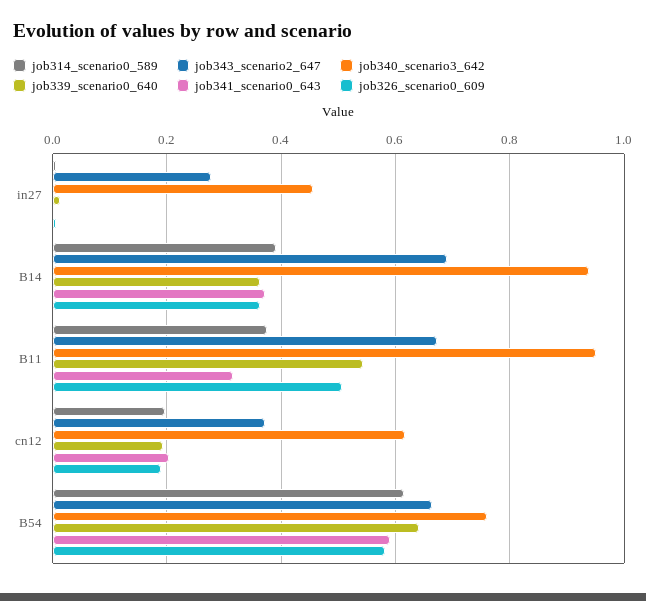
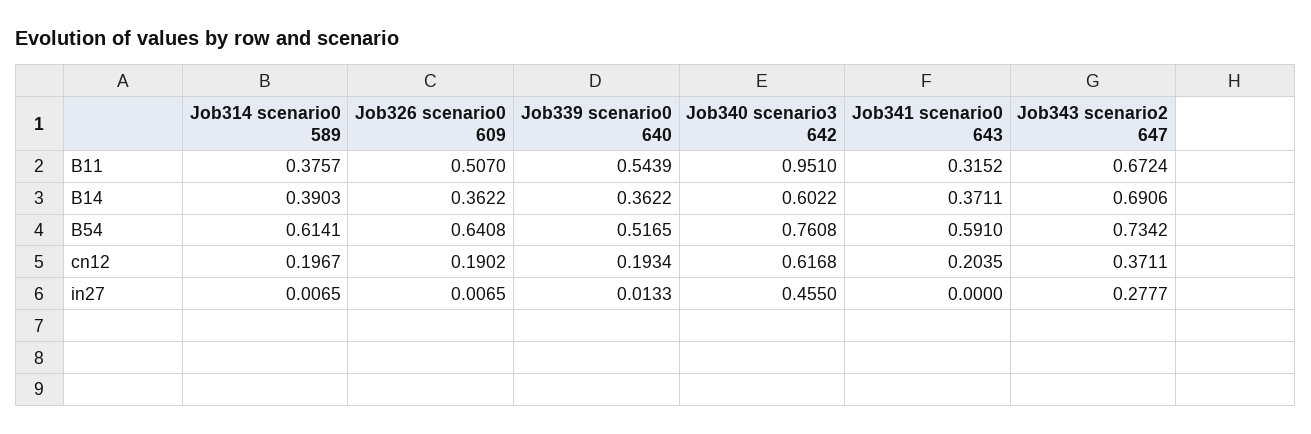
job340_scenario3_642, B14: 0.94 -> 0.6022
job343_scenario2_647, B54: 0.66 -> 0.7342
job339_scenario0_640, B54: 0.64 -> 0.5165
job326_scenario0_609, B54: 0.58 -> 0.6408

